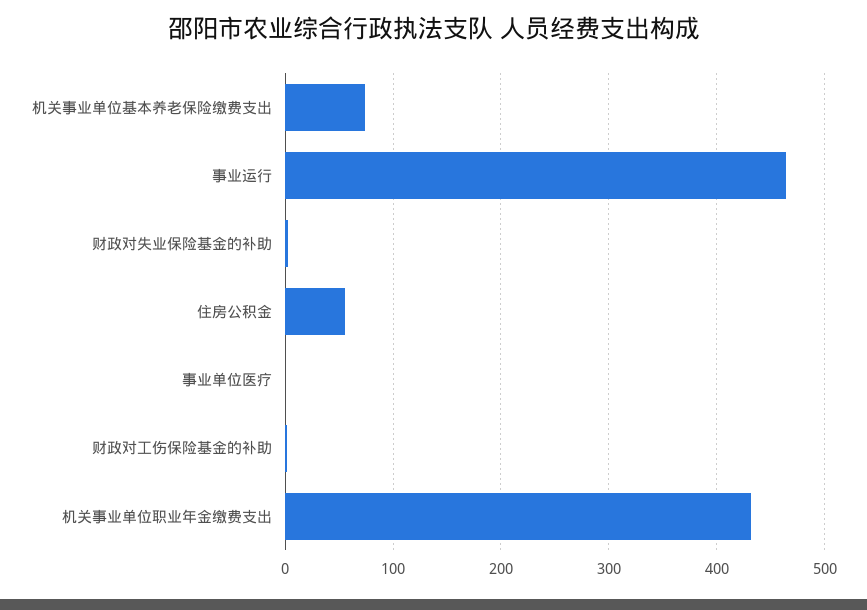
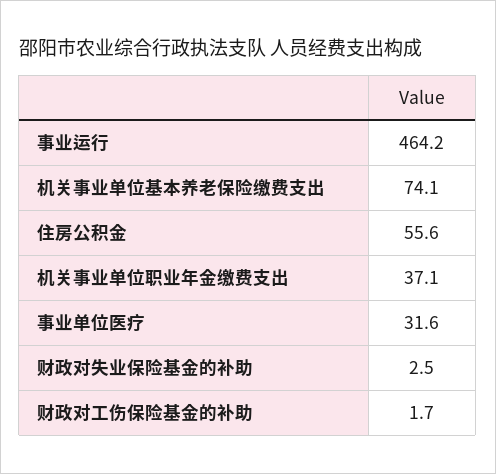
事业单位医疗: 0 -> 31.6
机关事业单位职业年金缴费支出: 430 -> 37.1

